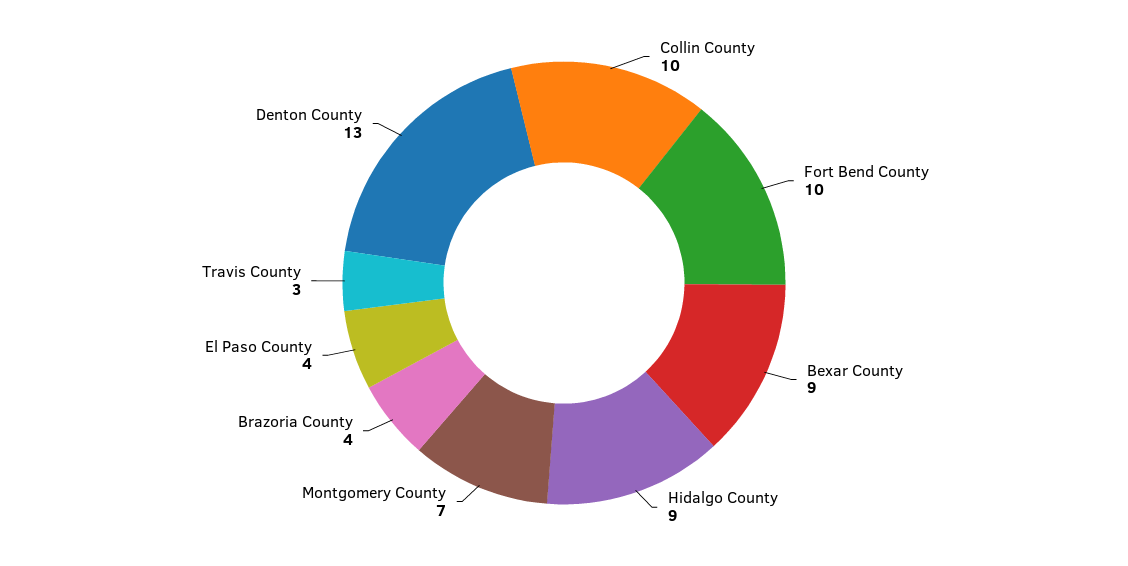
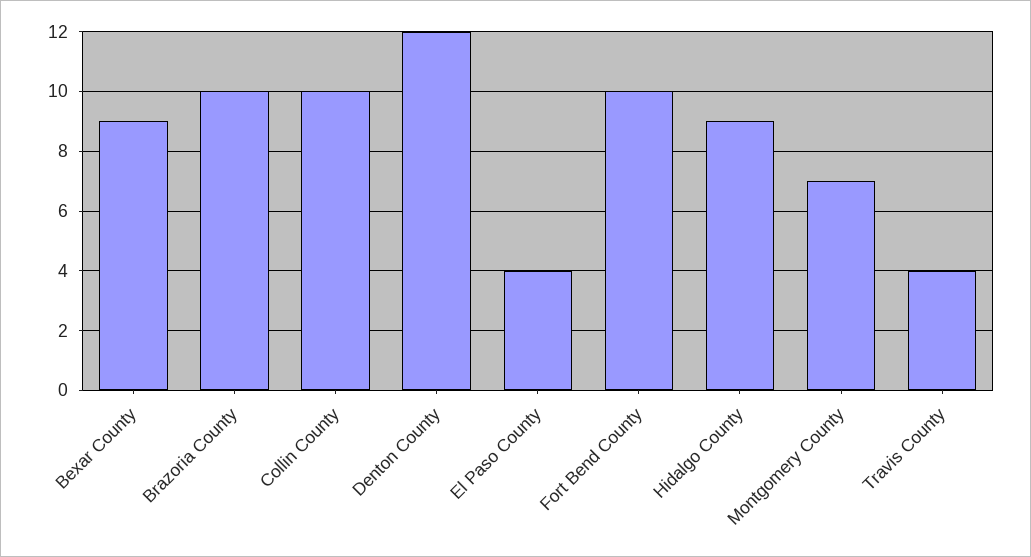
Brazoria County: 4 -> 10
Travis County: 3 -> 4
Denton County: 13 -> 12

